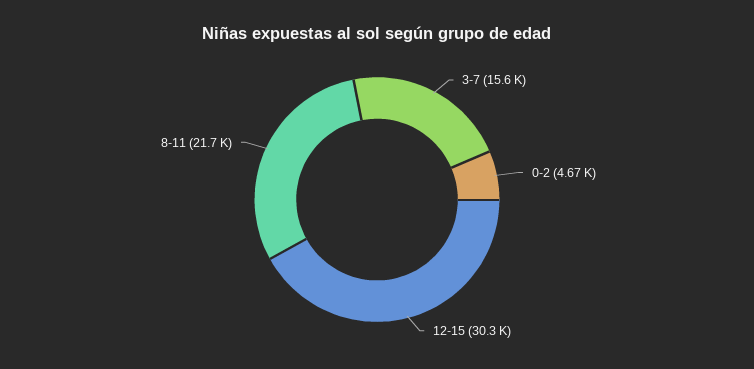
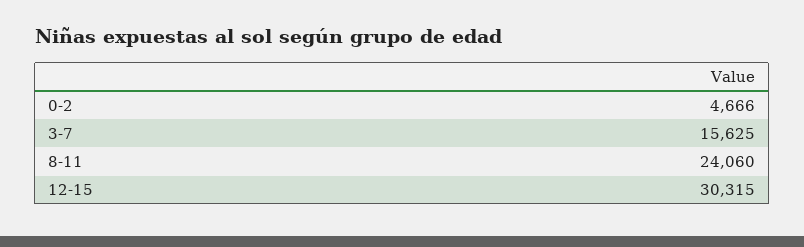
8-11: 21700 -> 24060

